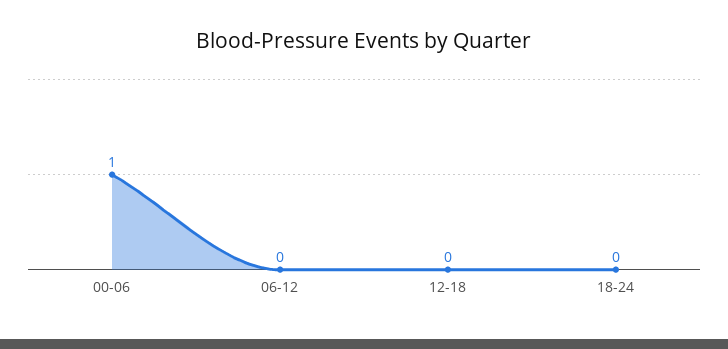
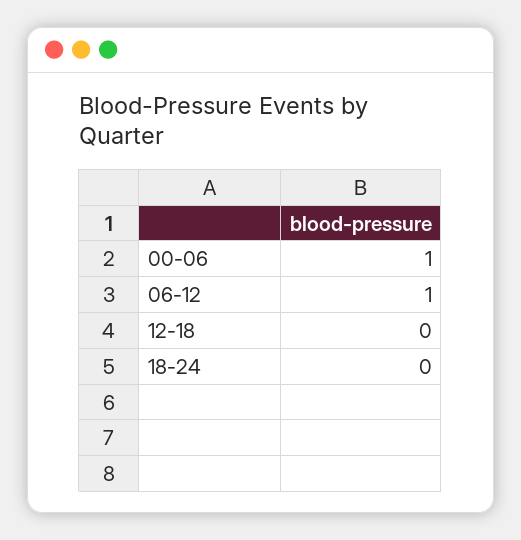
06-12: 0 -> 1

